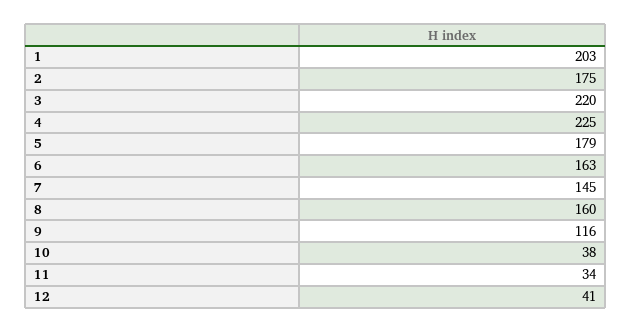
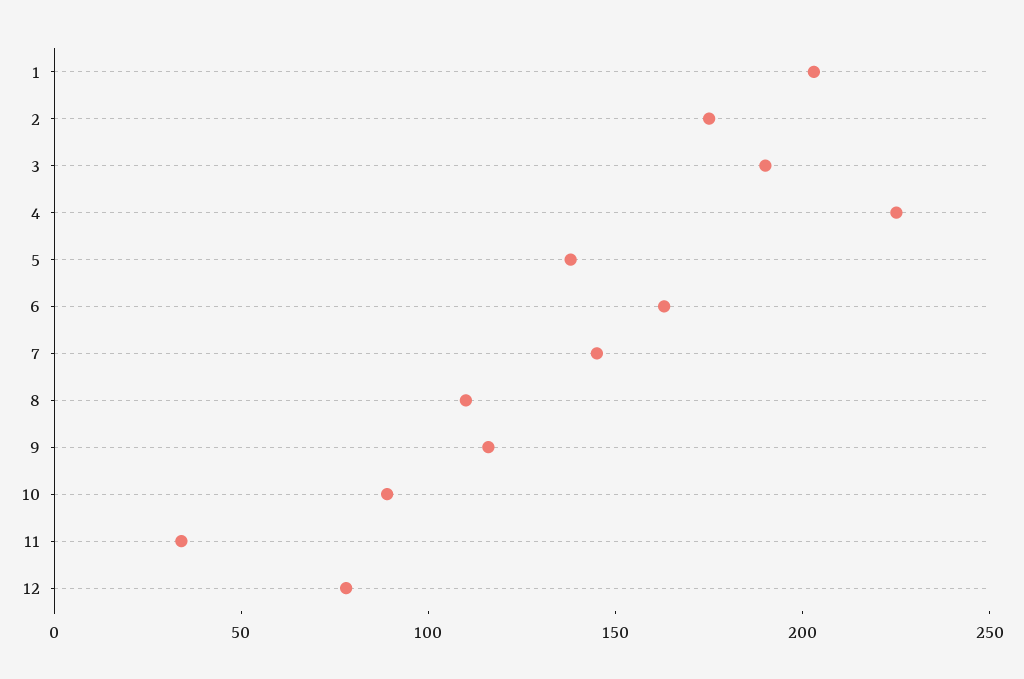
3: 220 -> 190
5: 179 -> 140
8: 160 -> 110
10: 38 -> 90
12: 41 -> 80

